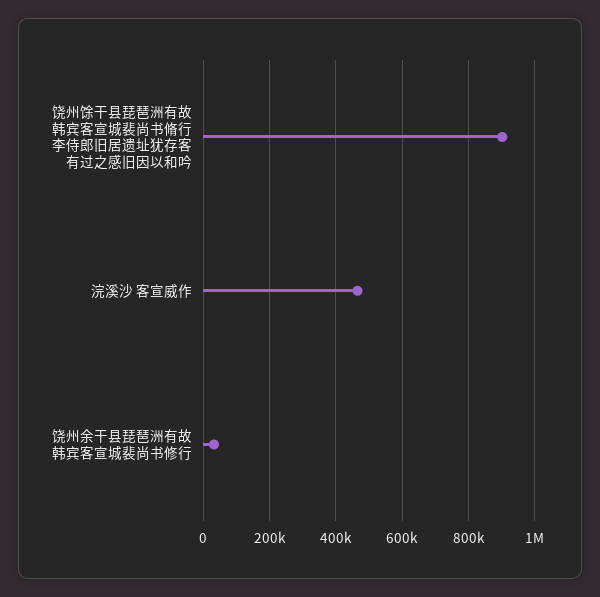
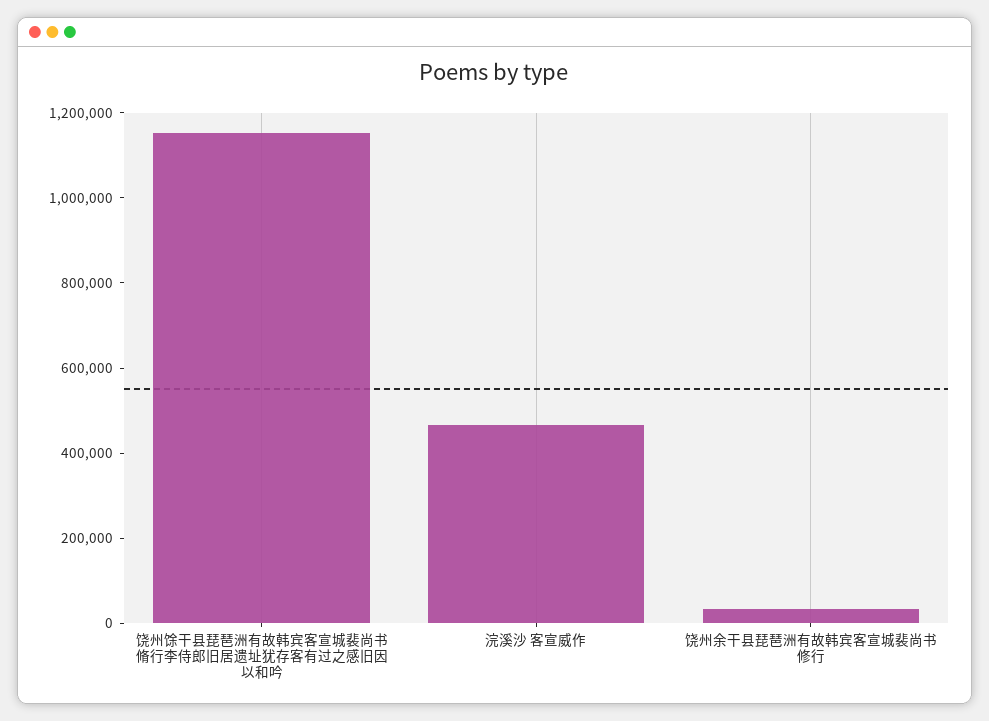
饶州馀干县琵琶洲有故韩宾客宣城裴尚书脩行李侍郎旧居遗址犹存客有过之感旧因以和吟: 900000 -> 1150000

